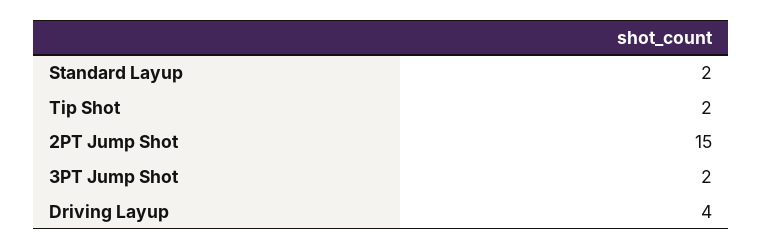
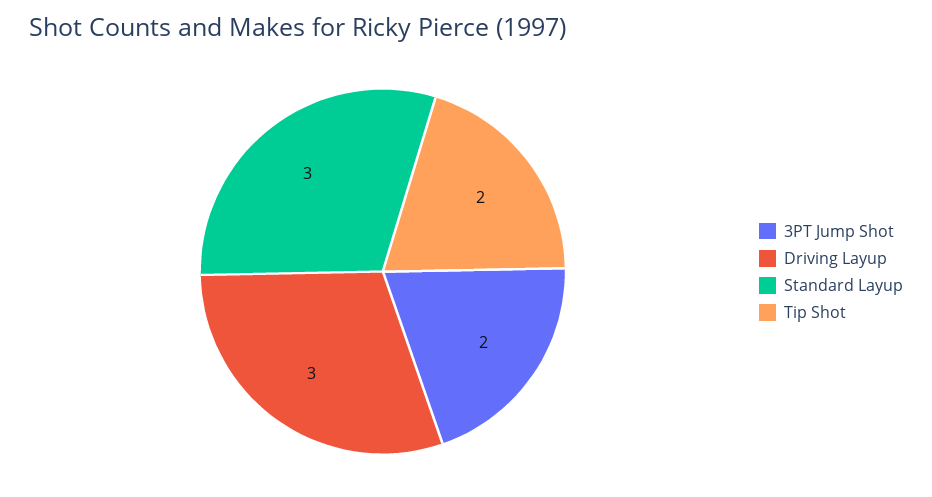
Standard Layup: 2 -> 3
2PT Jump Shot: 15 -> none
Driving Layup: 4 -> 3

